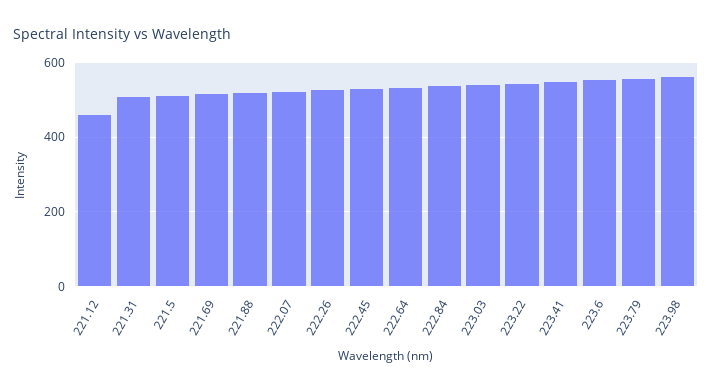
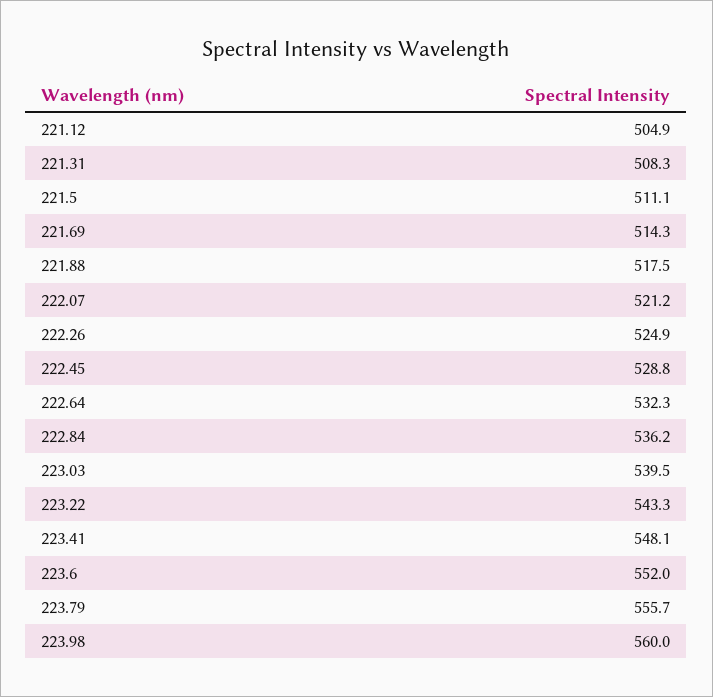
221.12: 460 -> 504.9

